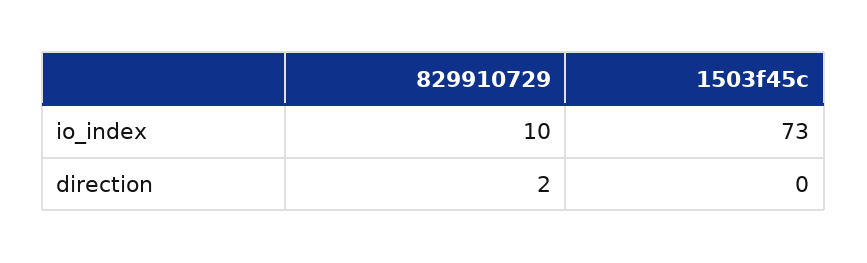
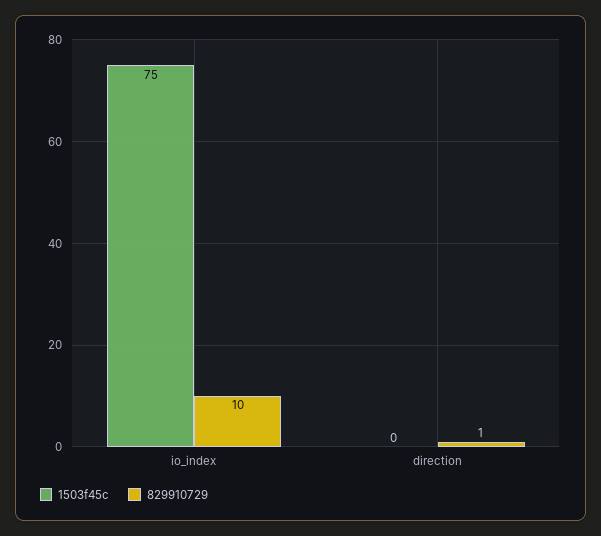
1503f45c, io_index: 73 -> 75
829910729, direction: 2 -> 1

